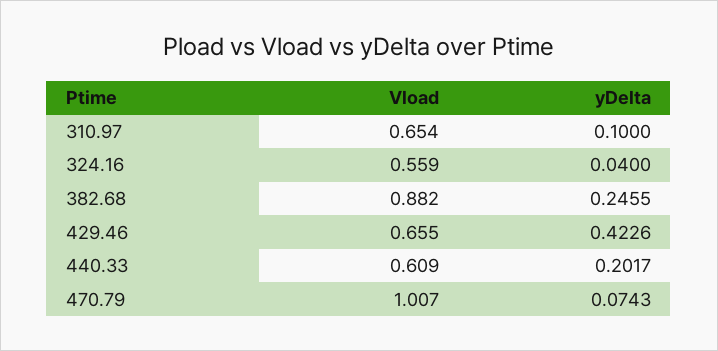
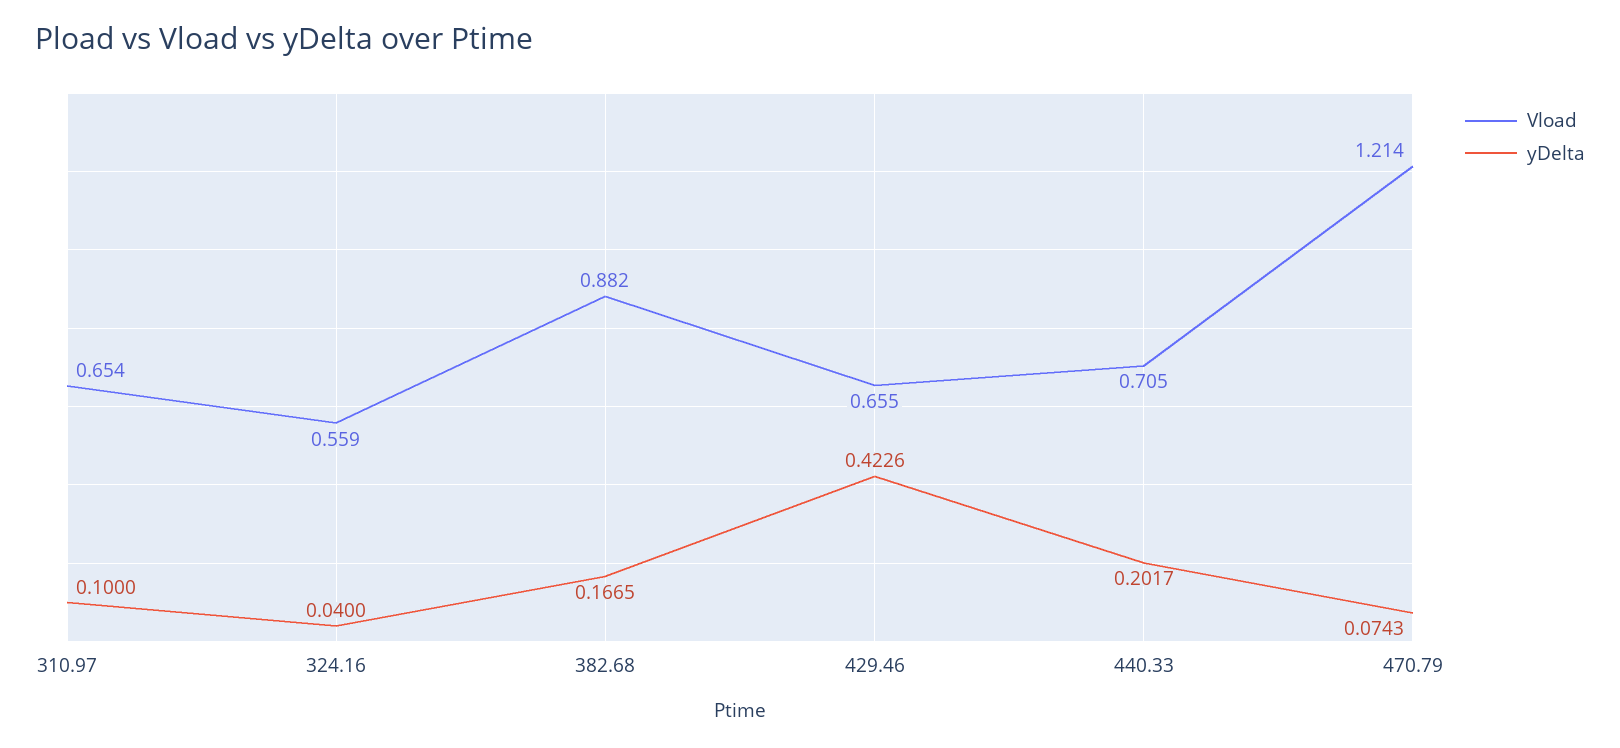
yDelta, 382.68: 0.2455 -> 0.1665
Vload, 440.33: 0.609 -> 0.705
Vload, 470.79: 1.007 -> 1.214

